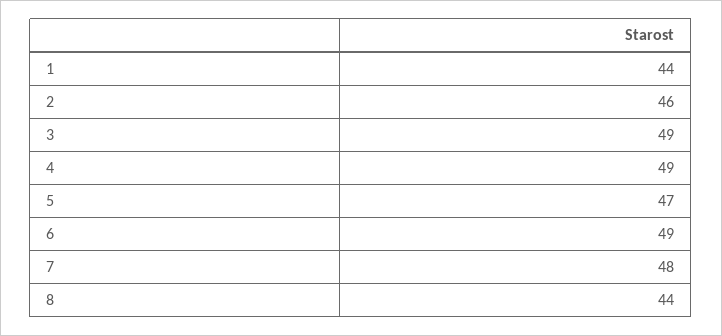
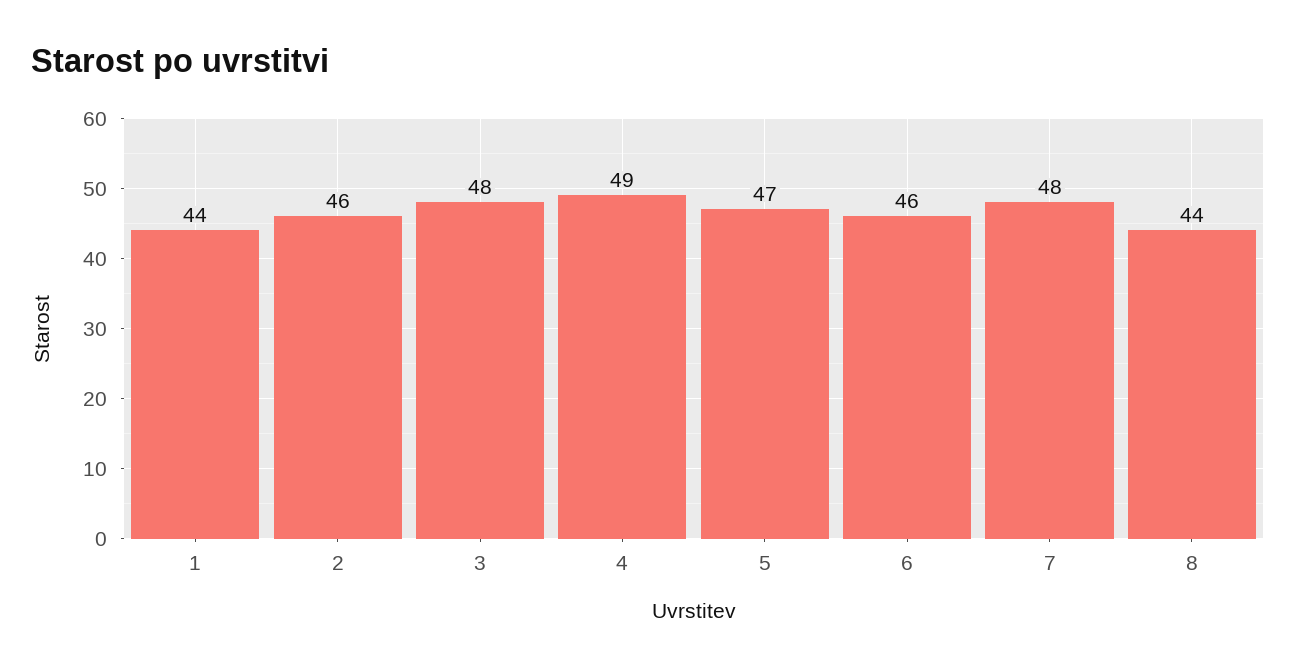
3: 49 -> 48
6: 49 -> 46

